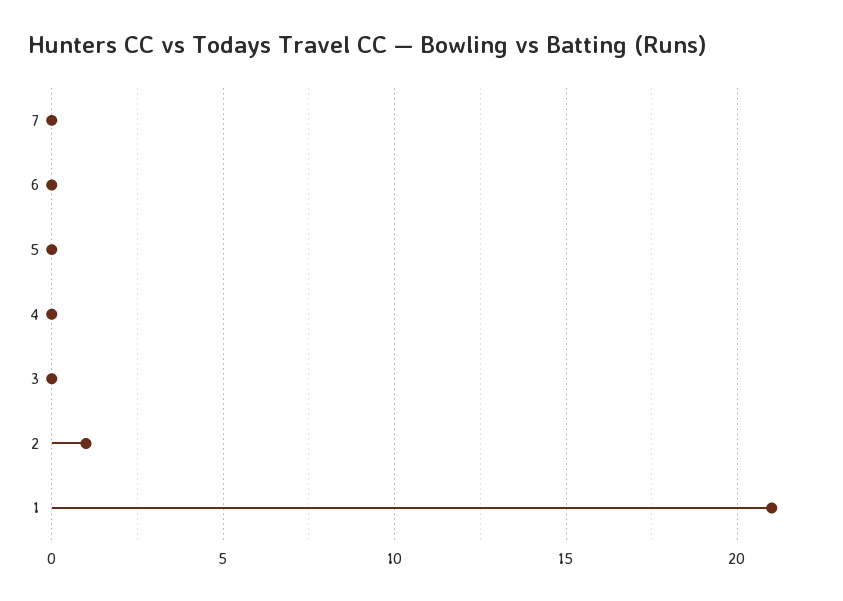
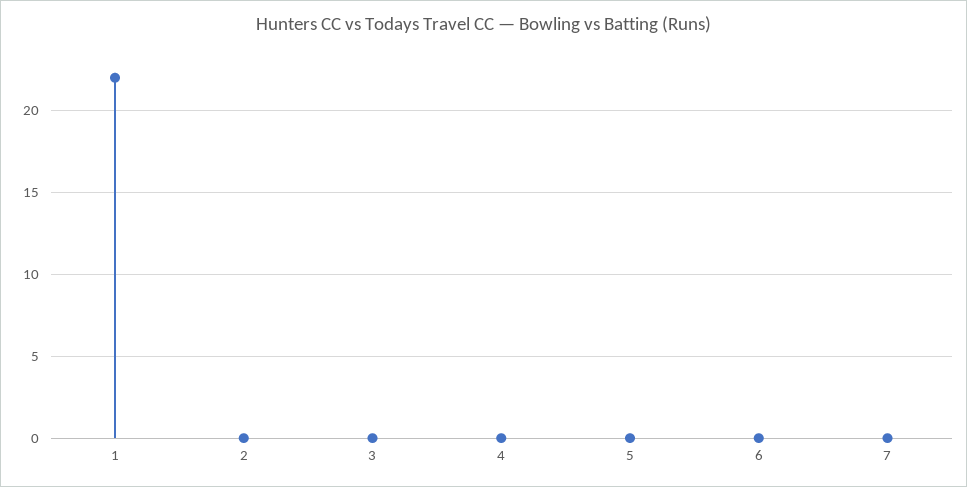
2: 1 -> 0
1: 21 -> 22

